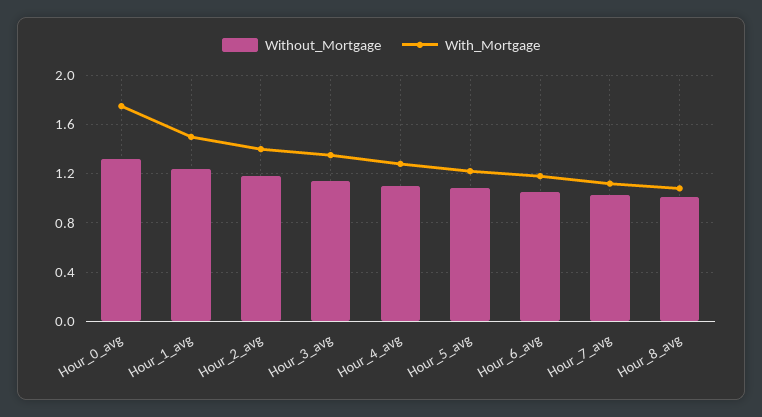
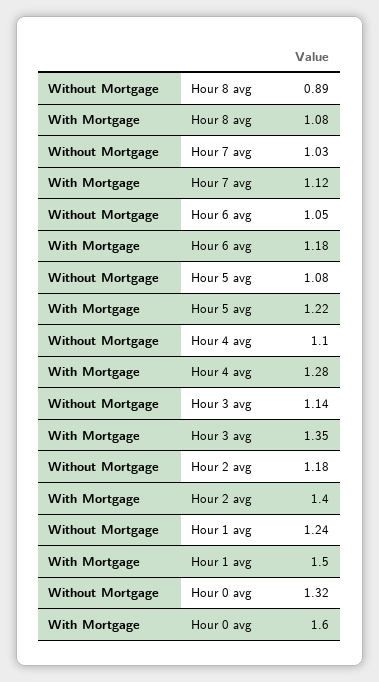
With_Mortgage, Hour_0_avg: 1.75 -> 1.6
Without_Mortgage, Hour_8_avg: 1 -> 0.89

